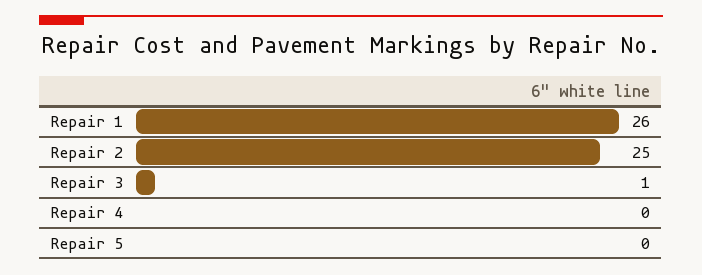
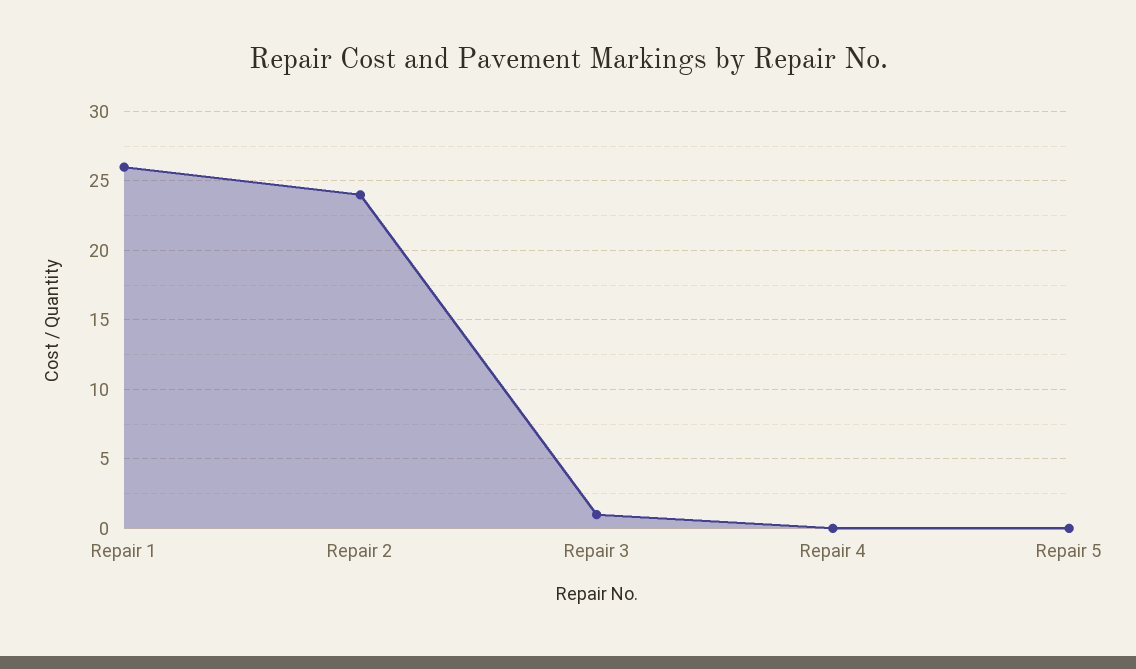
Repair 2: 25 -> 24

